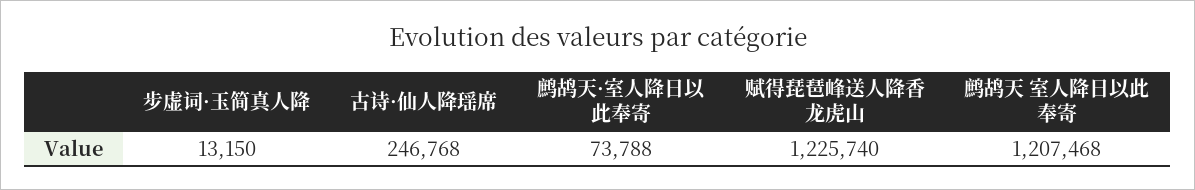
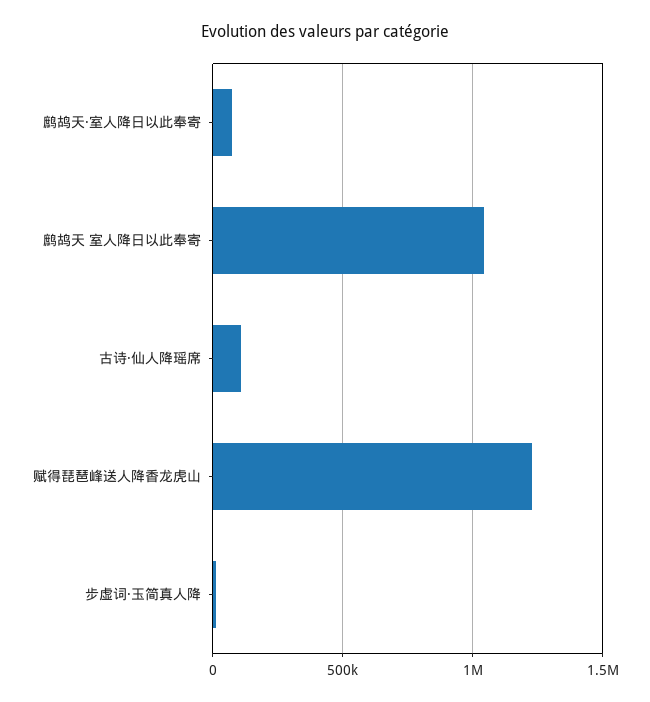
古诗·仙人降瑶席: 246768 -> 100000
鹧鸪天 室人降日以此奉寄: 1207468 -> 1050000

